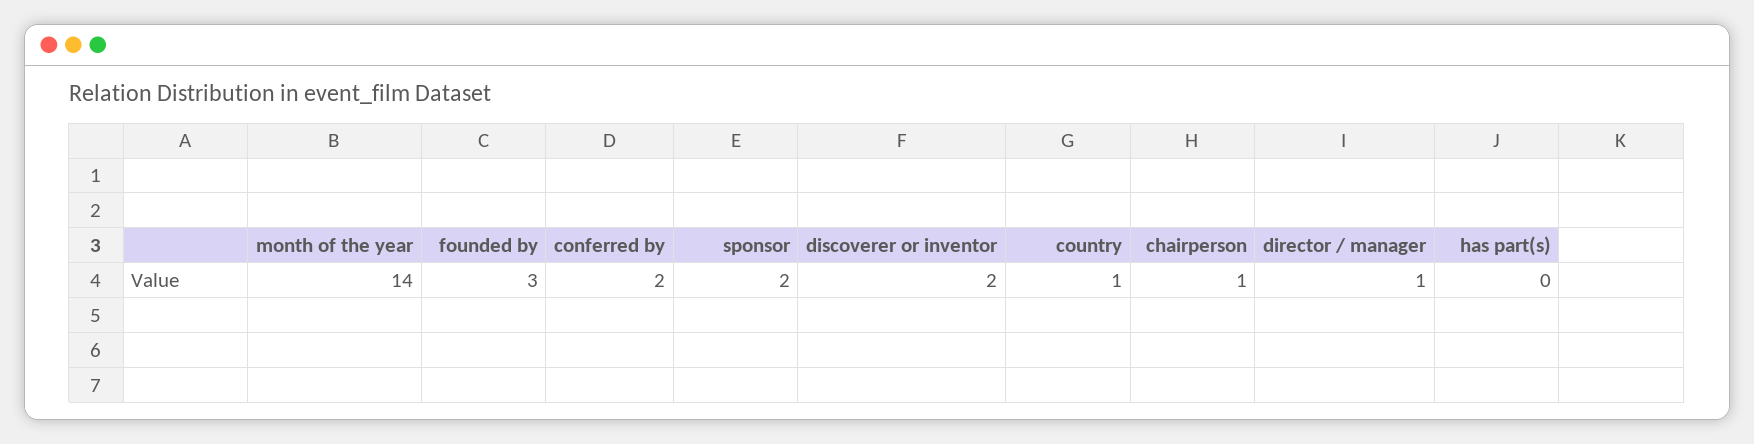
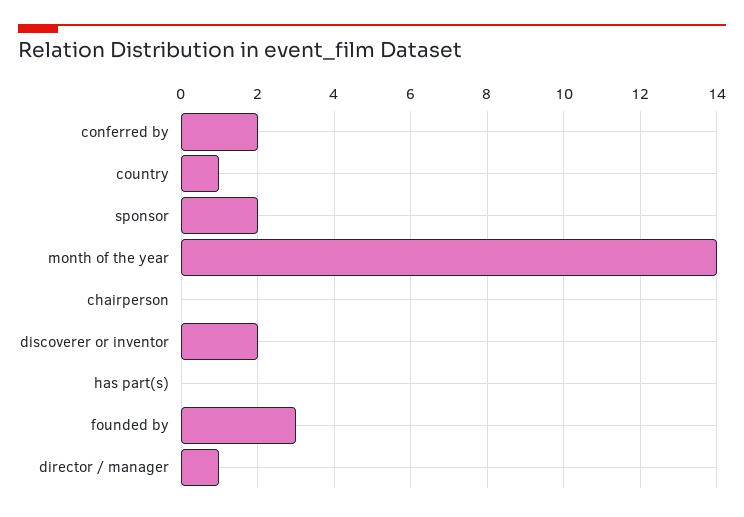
chairperson: 1 -> 0

